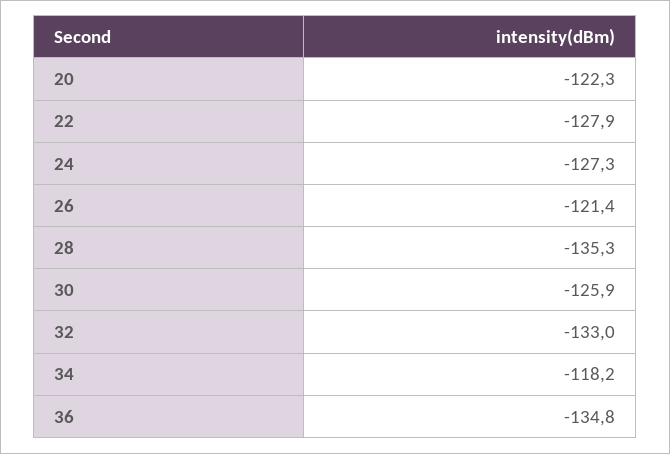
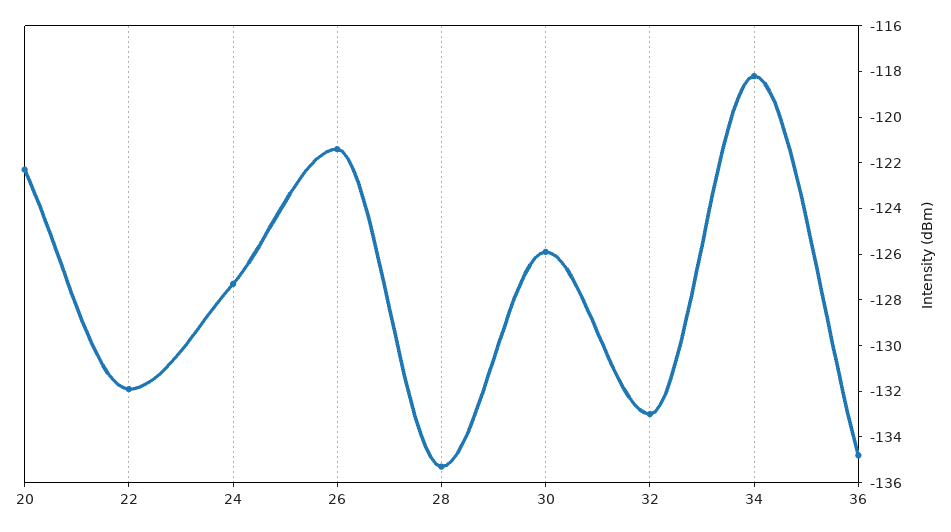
22: -127.9 -> -132

